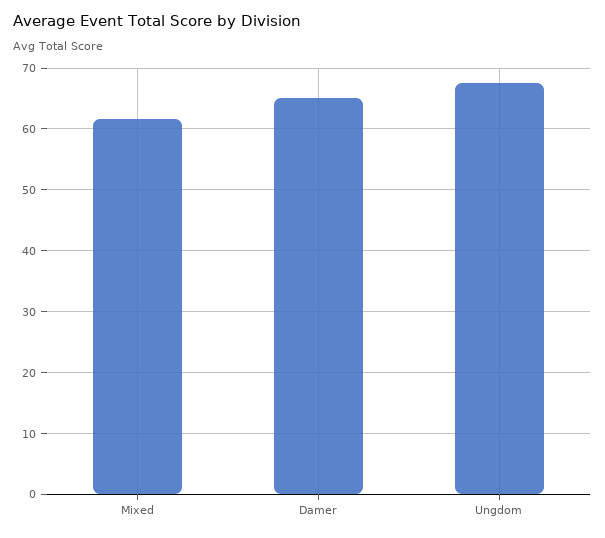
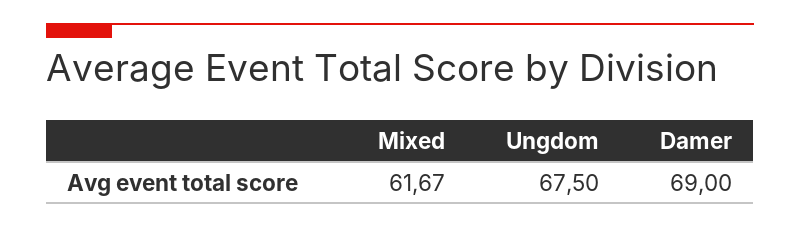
Damer: 65 -> 69

